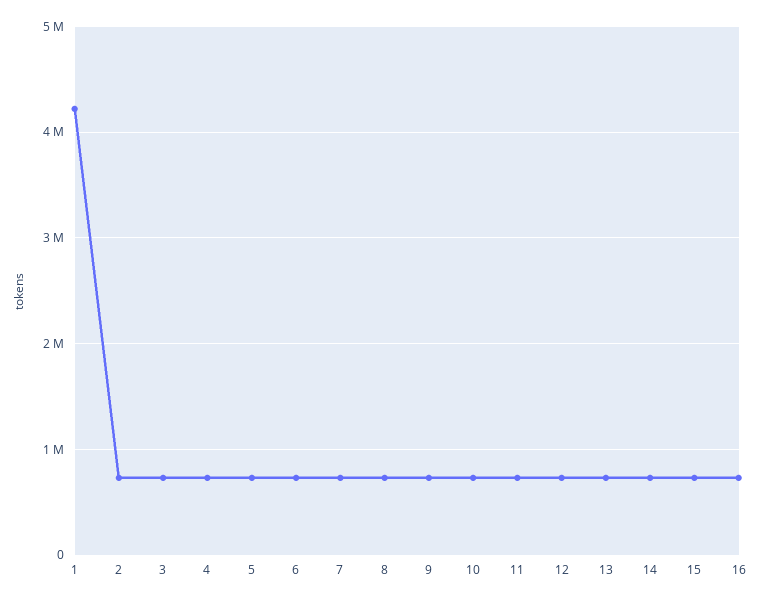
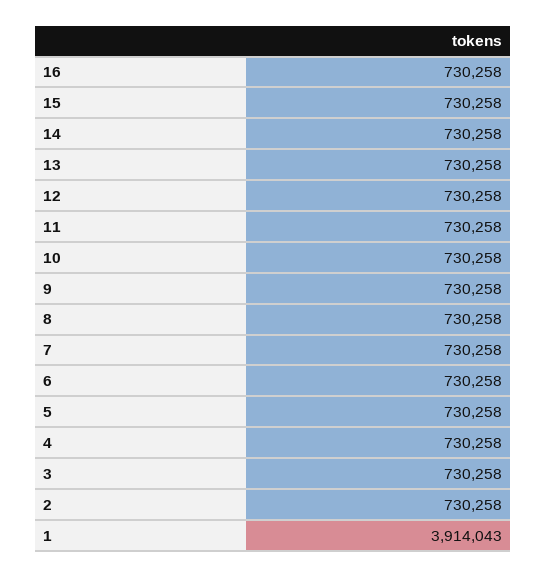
1: 4200000 -> 3914043

